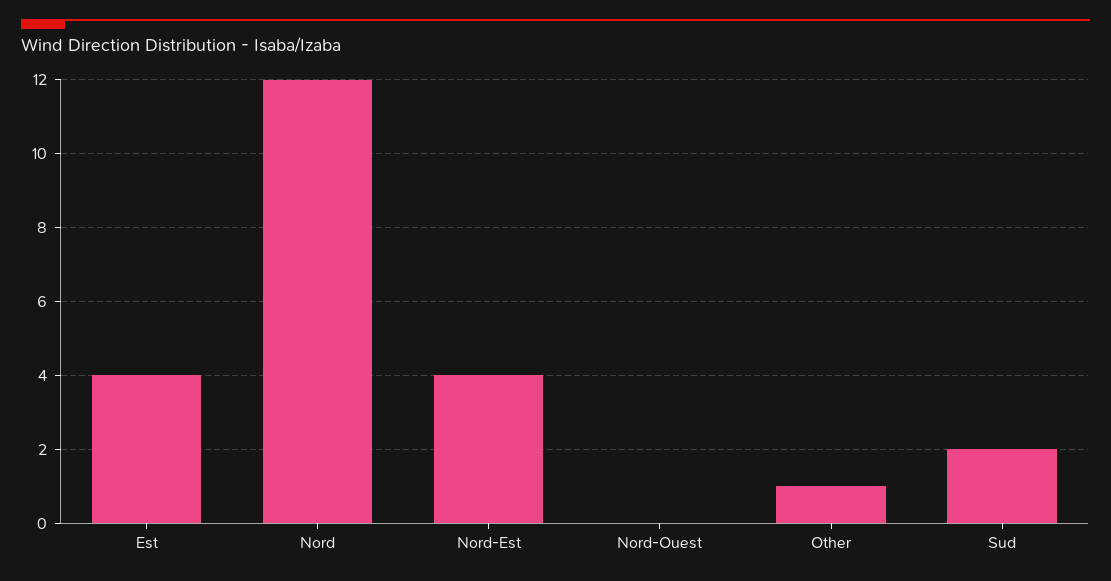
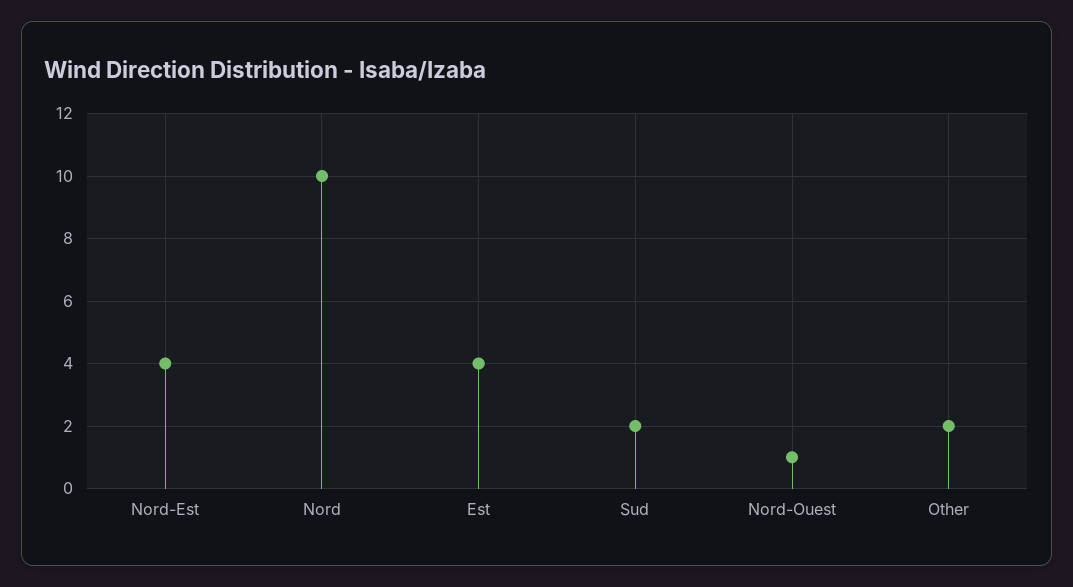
Nord: 12 -> 10
Nord-Ouest: 0 -> 1
Other: 1 -> 2

